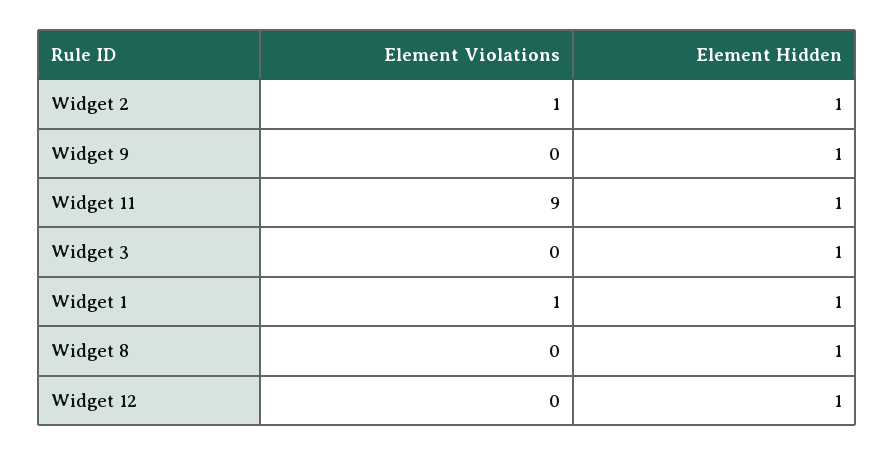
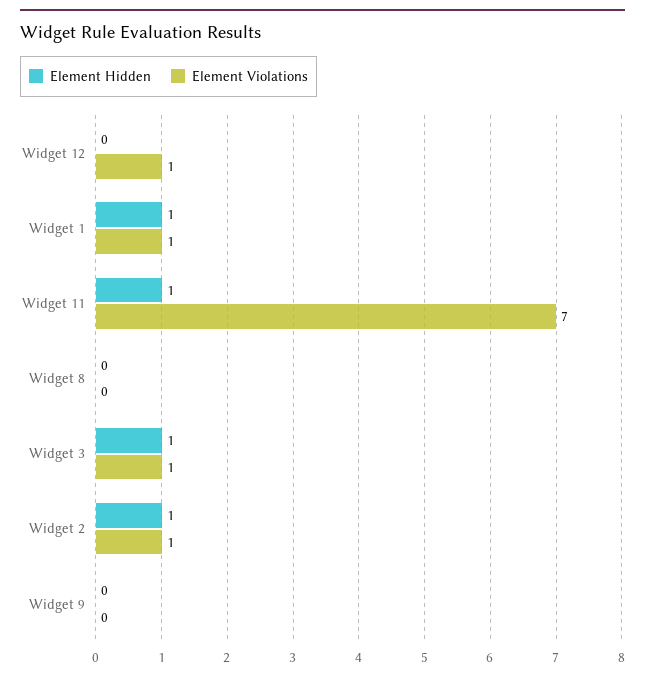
Element Hidden, Widget 9: 1 -> 0
Element Violations, Widget 11: 9 -> 7
Element Violations, Widget 3: 0 -> 1
Element Hidden, Widget 8: 1 -> 0
Element Violations, Widget 12: 0 -> 1
Element Hidden, Widget 12: 1 -> 0

